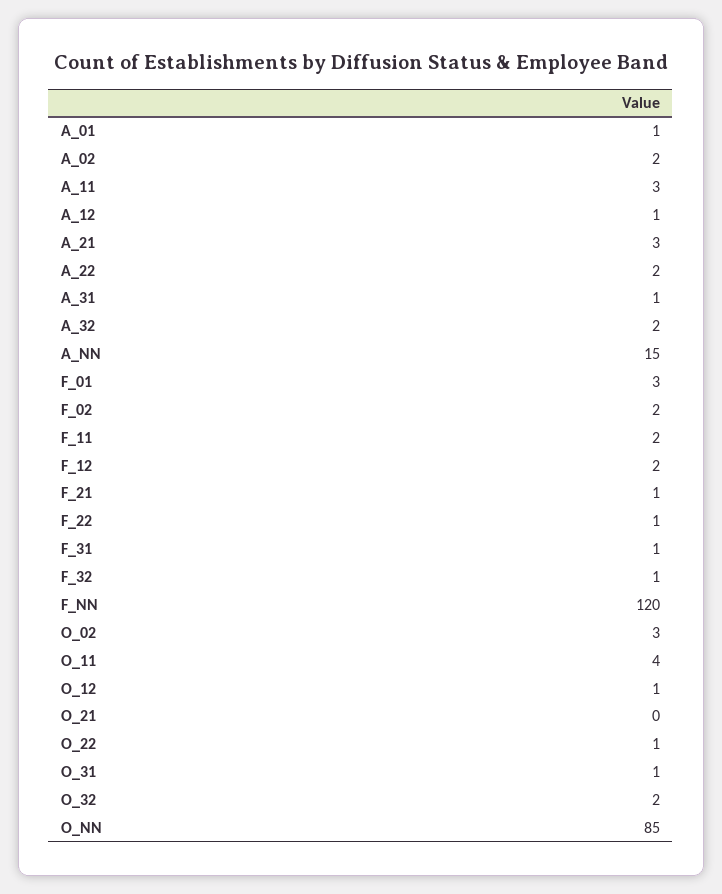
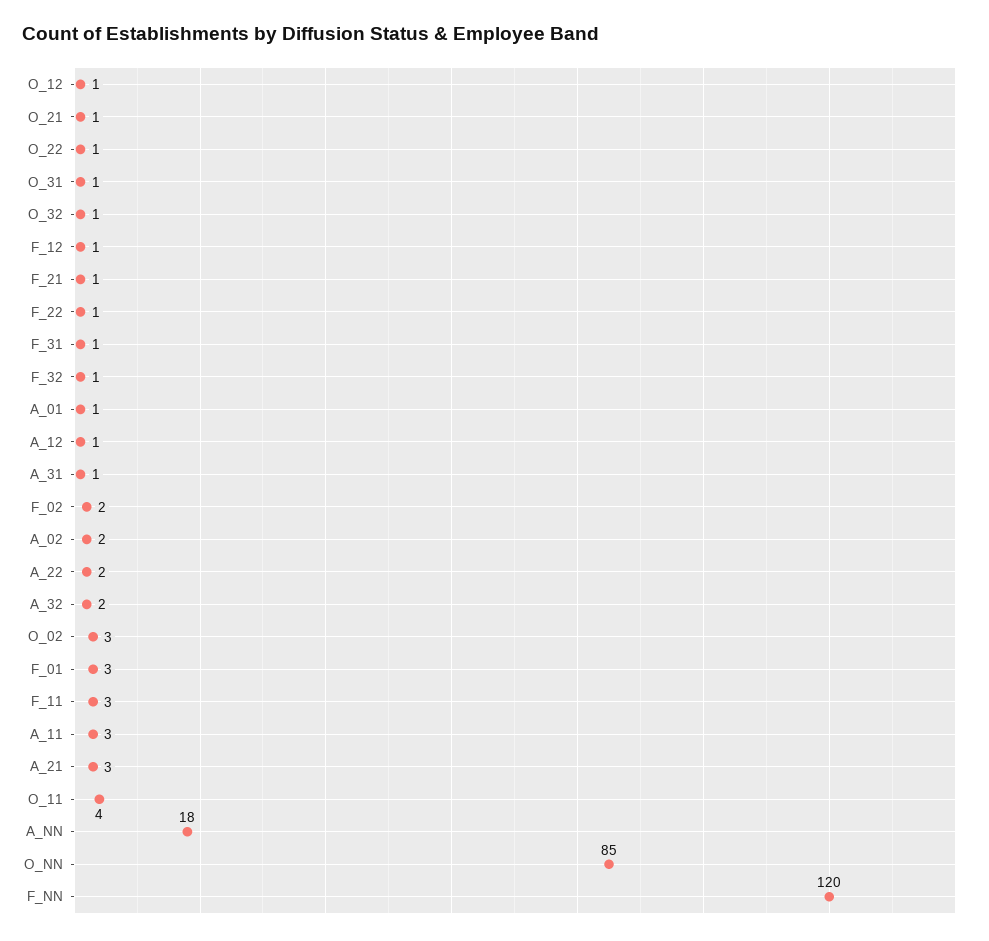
A_NN: 15 -> 18
F_11: 2 -> 3
F_12: 2 -> 1
O_21: 0 -> 1
O_32: 2 -> 1

